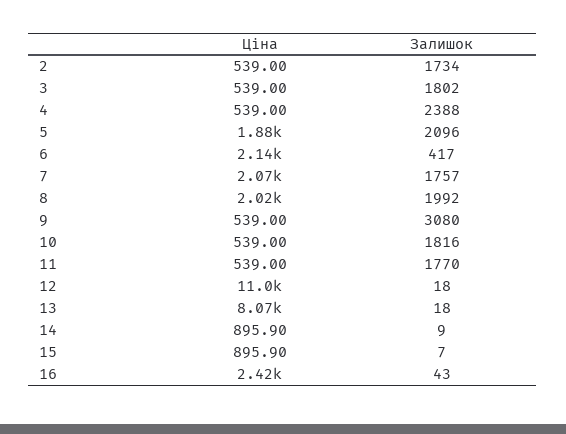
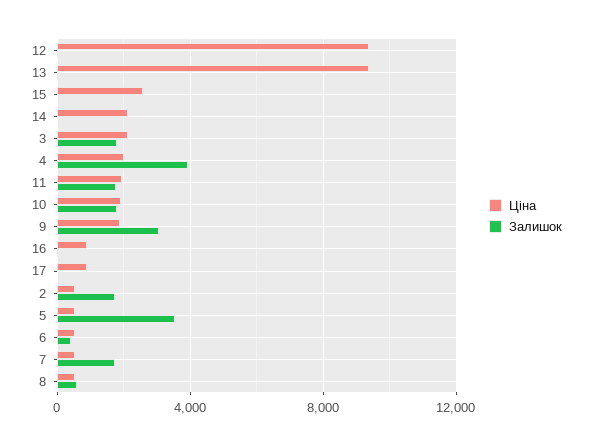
Ціна, 3: 539 -> 2000
Ціна, 4: 539 -> 2000
Залишок, 4: 2388 -> 4000
Ціна, 5: 1880 -> 500
Залишок, 5: 2096 -> 3500
Ціна, 6: 2140 -> 500
Ціна, 7: 2070 -> 500
Ціна, 8: 2020 -> 500
Залишок, 8: 1992 -> 500
Ціна, 9: 539 -> 2000
Ціна, 10: 539 -> 2000
Ціна, 11: 539 -> 2000
Ціна, 12: 11000 -> 9500
Ціна, 13: 8070 -> 9500
Ціна, 14: 895.9 -> 2000
Ціна, 15: 895.9 -> 2500
Ціна, 16: 2420 -> 1000
Ціна, 17: none -> 1000
Залишок, 17: none -> 0

